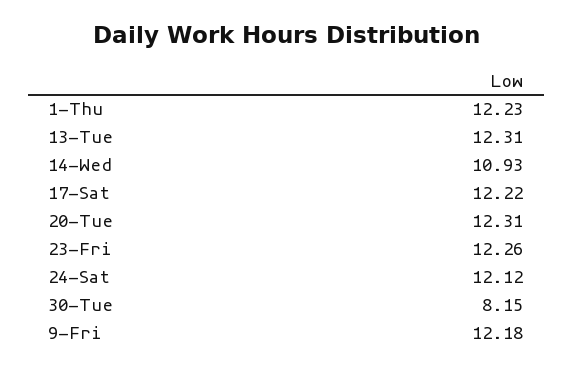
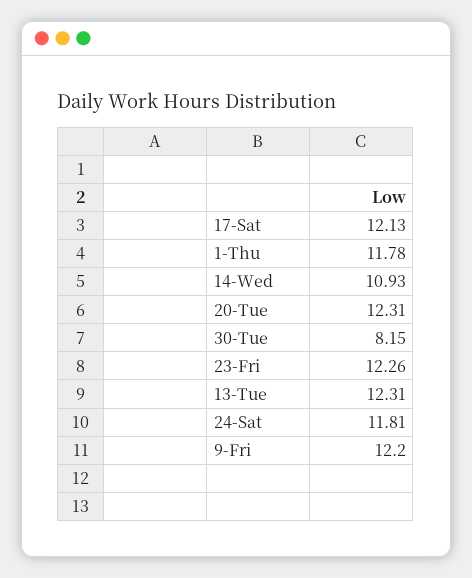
1-Thu: 12.23 -> 11.78
17-Sat: 12.22 -> 12.13
24-Sat: 12.12 -> 11.81
9-Fri: 12.18 -> 12.2

